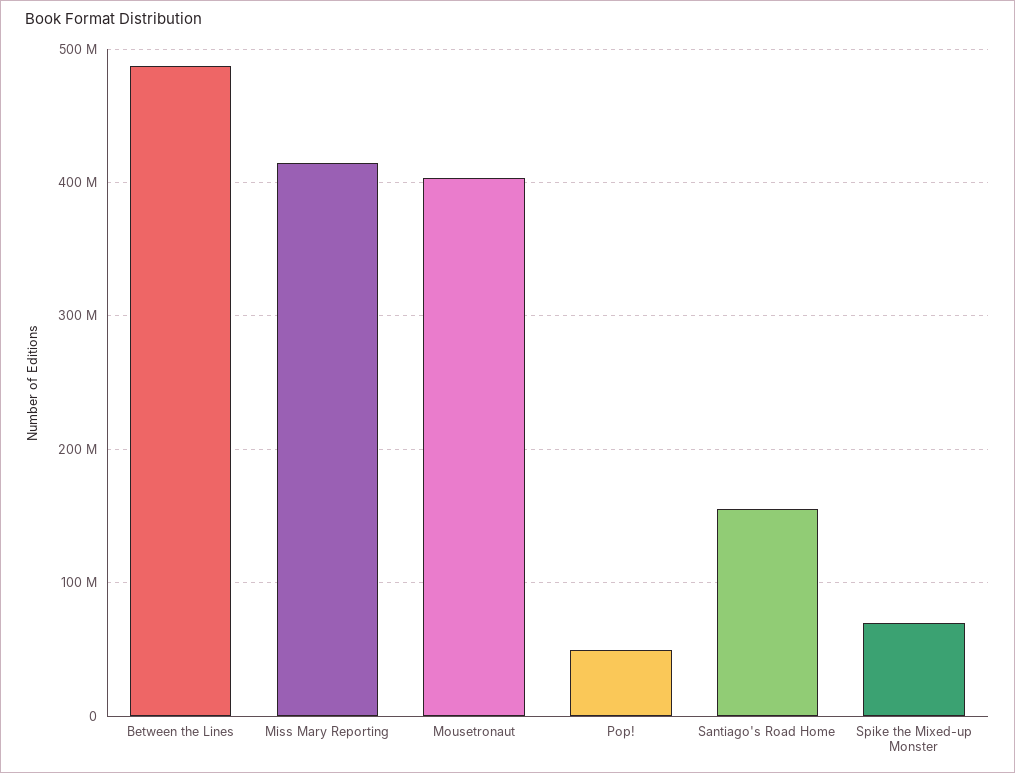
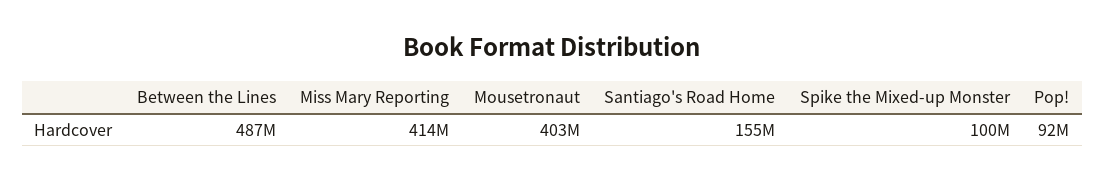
Pop!: 50000000 -> 92000000
Spike the Mixed-up Monster: 70000000 -> 100000000

